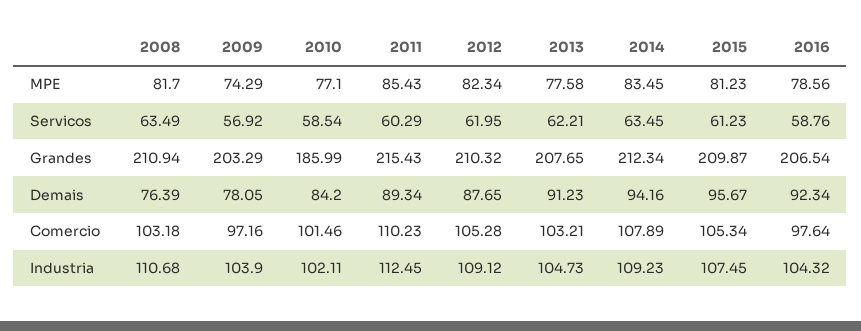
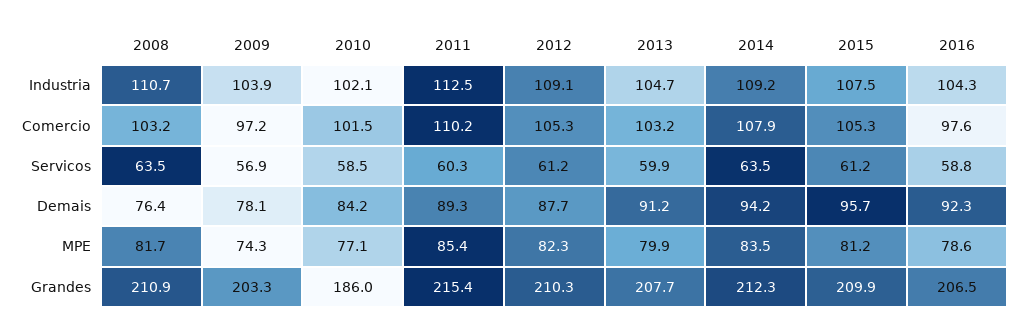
2013, MPE: 77.58 -> 79.9
2012, Servicos: 61.95 -> 61.2
2013, Servicos: 62.21 -> 59.9

